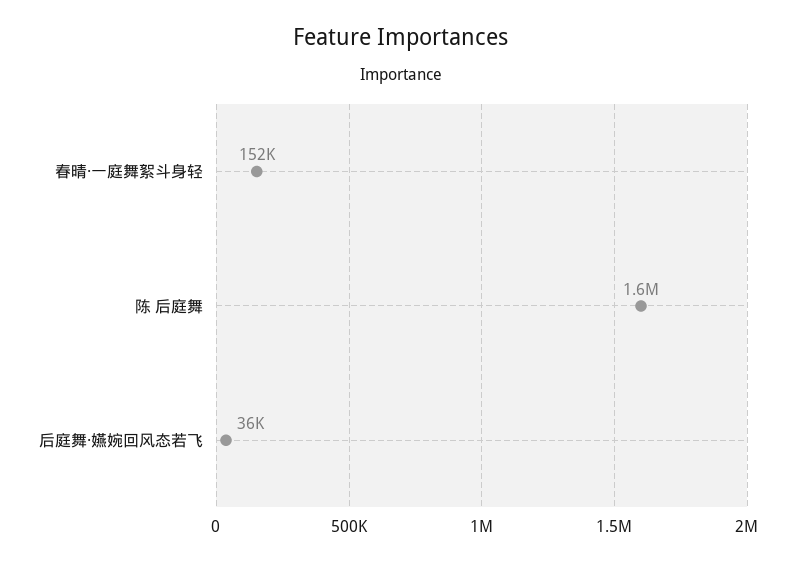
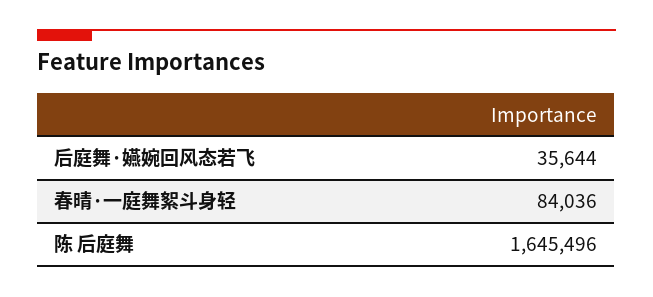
春晴·一庭舞絮斗身轻: 152000 -> 84036

